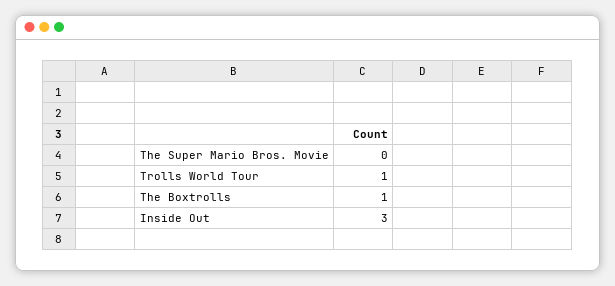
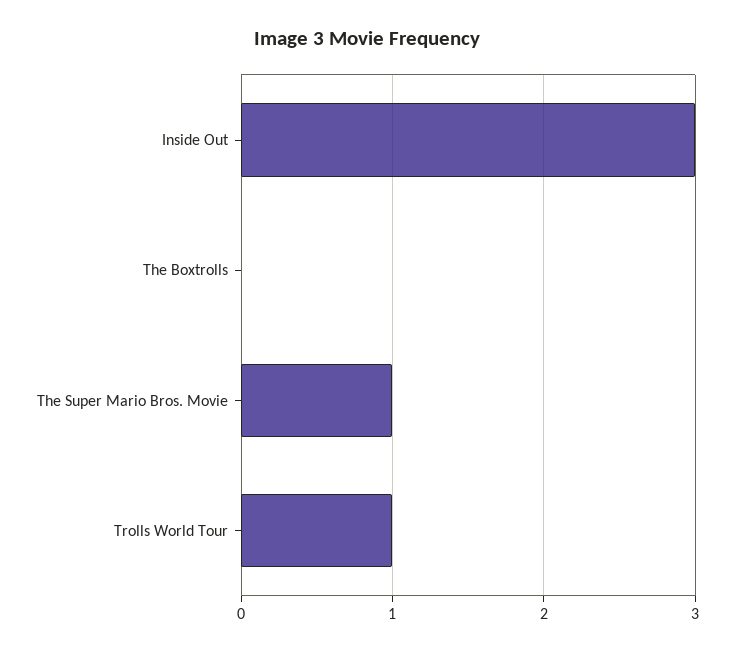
The Super Mario Bros. Movie: 0 -> 1
The Boxtrolls: 1 -> 0

